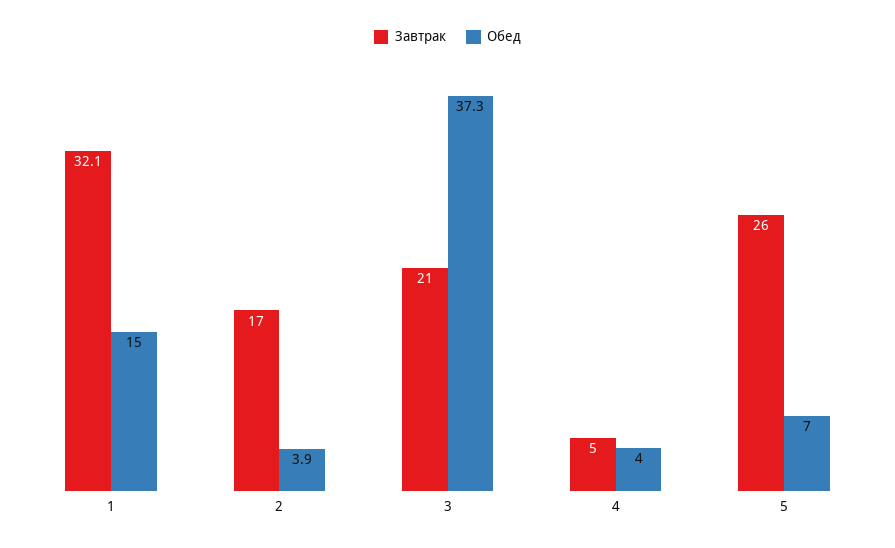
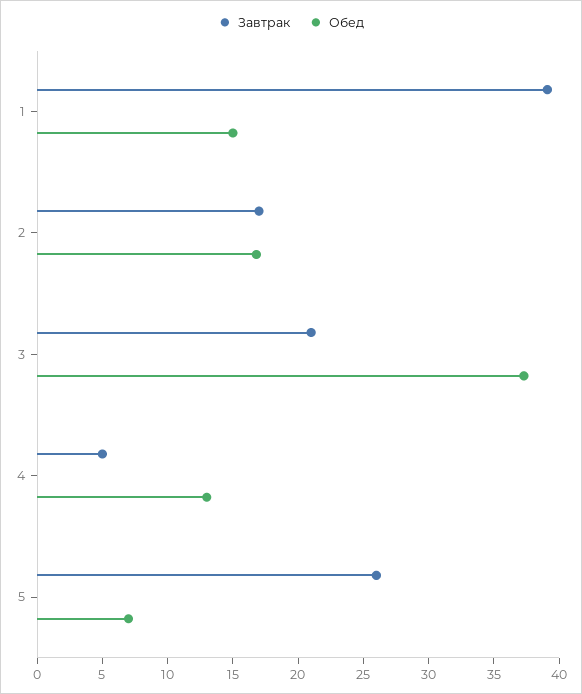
Завтрак, 1: 32.1 -> 39
Обед, 2: 3.9 -> 17
Обед, 4: 4 -> 13

